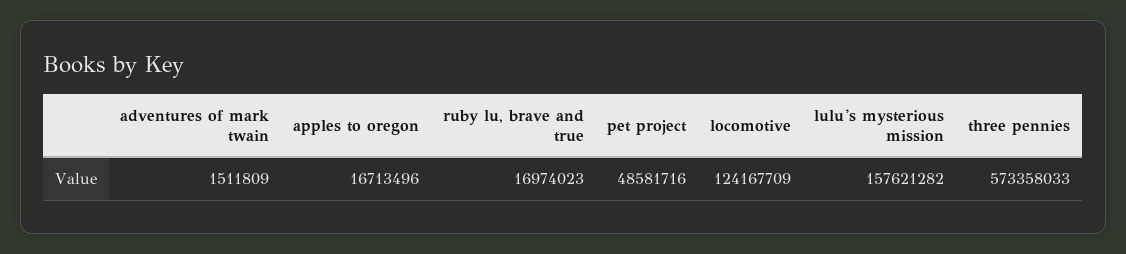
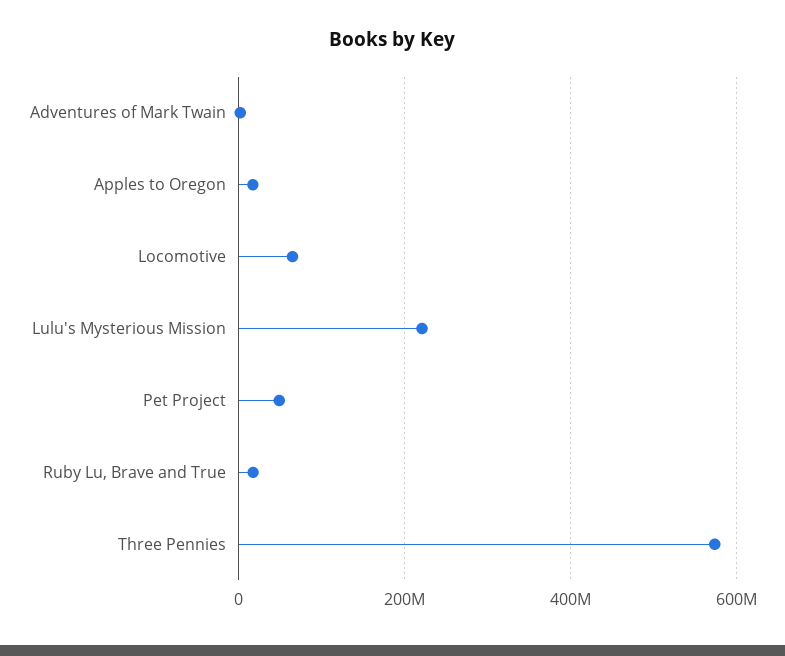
locomotive: 124167709 -> 60000000
lulu's mysterious mission: 157621282 -> 220000000

